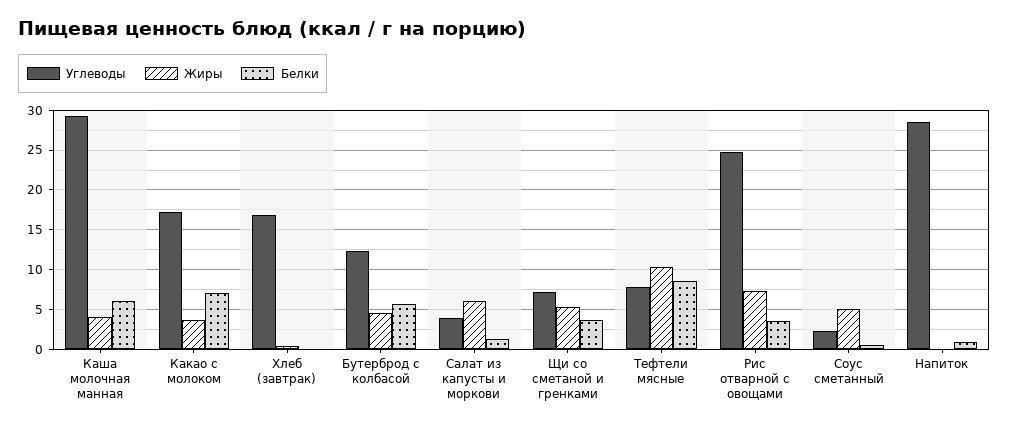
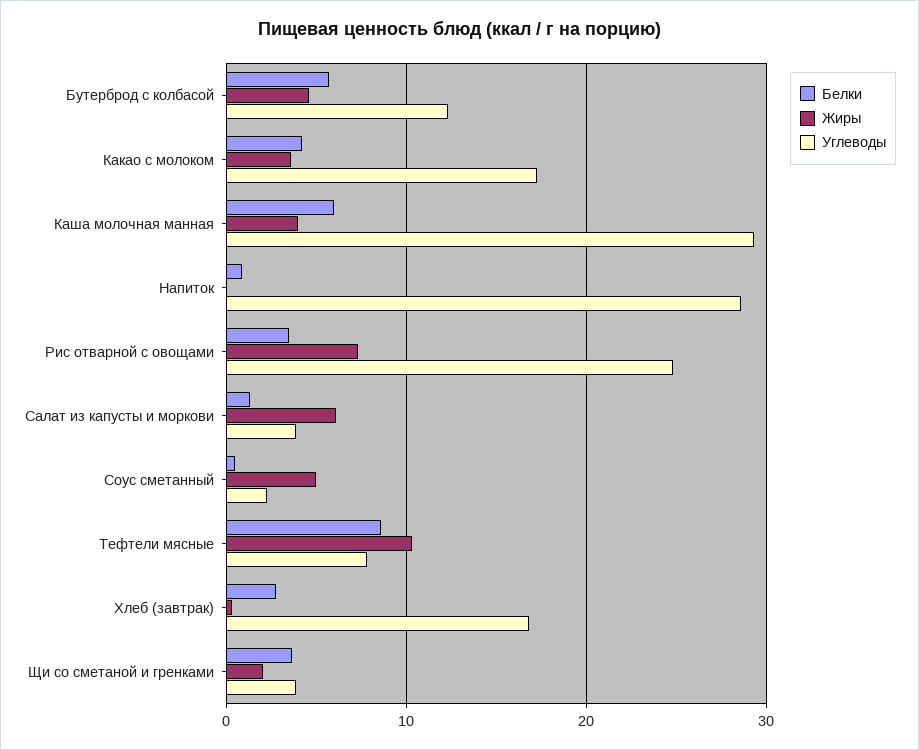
Белки, Какао с молоком: 7 -> 4
Белки, Хлеб (завтрак): 0 -> 3
Углеводы, Щи со сметаной и гренками: 7 -> 4
Жиры, Щи со сметаной и гренками: 5 -> 2

